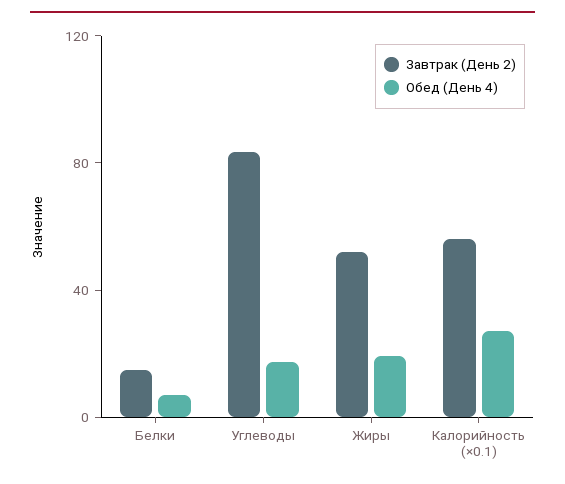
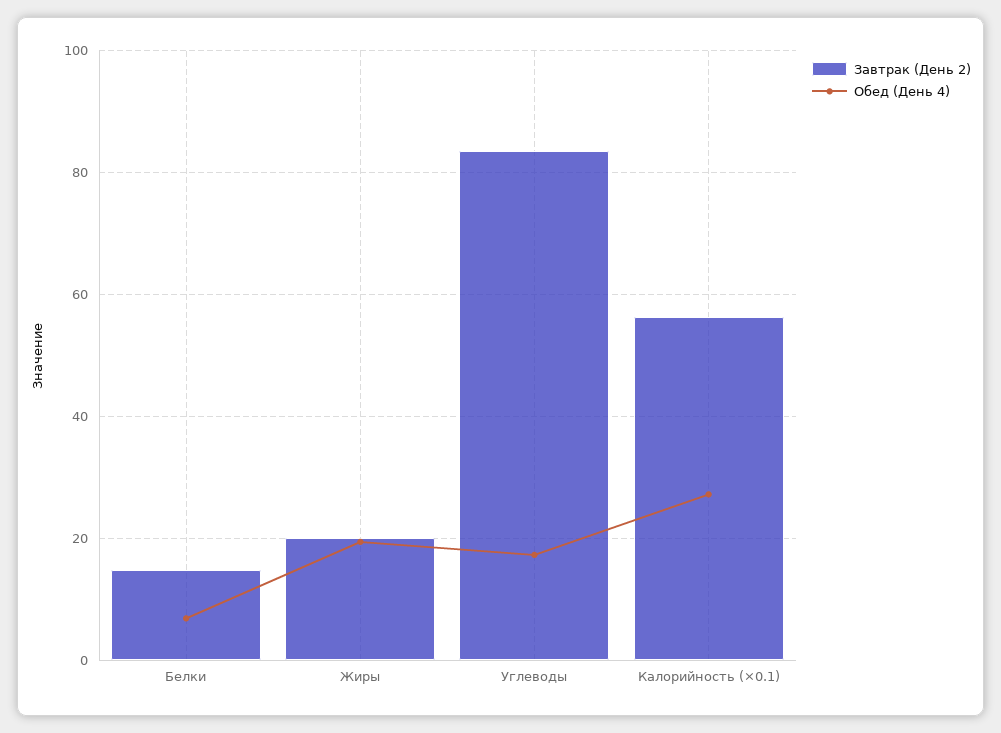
Завтрак (День 2), Жиры: 50 -> 20

